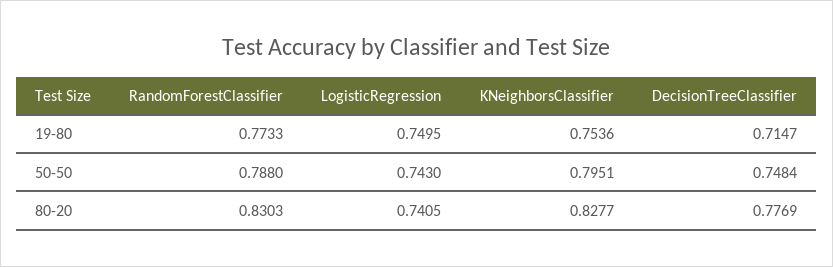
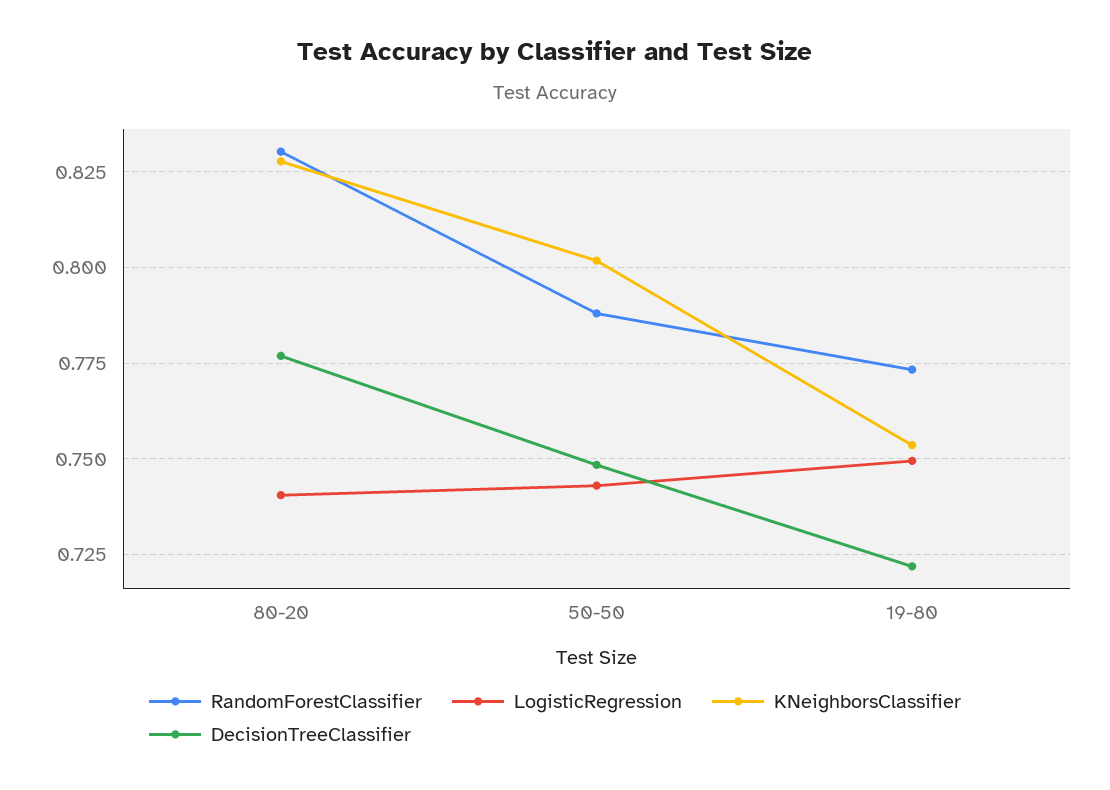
DecisionTreeClassifier, 19-80: 0.7147 -> 0.7225
KNeighborsClassifier, 50-50: 0.7951 -> 0.8025

